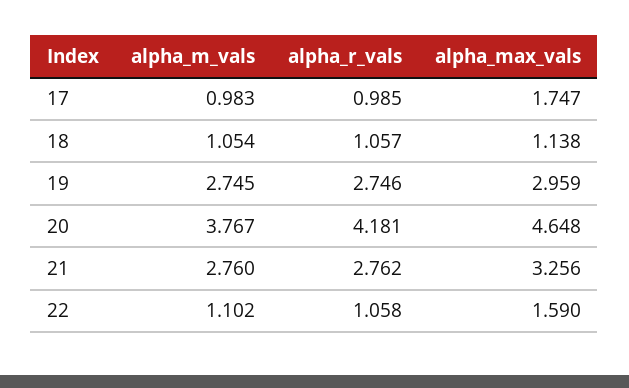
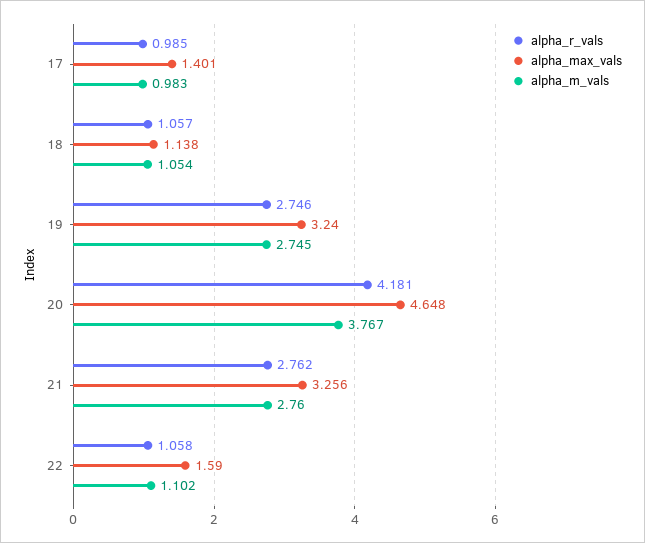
alpha_max_vals, 17: 1.747 -> 1.401
alpha_max_vals, 19: 2.959 -> 3.24

